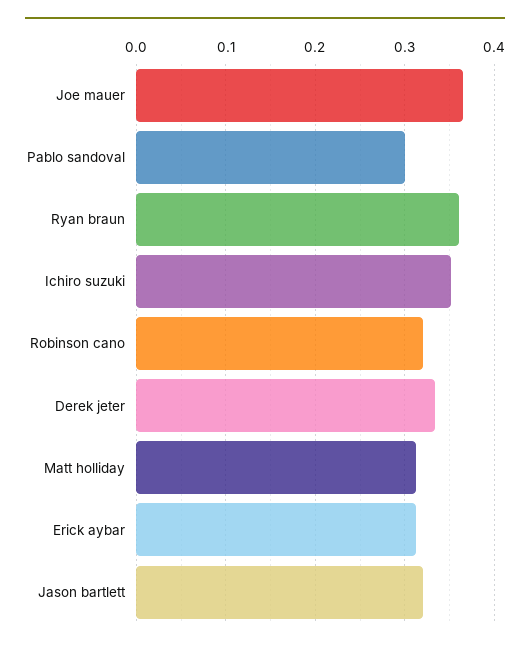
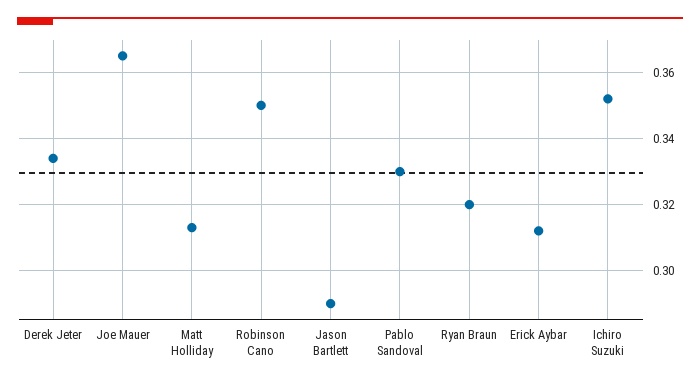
Pablo sandoval: 0.3 -> 0.33
Ryan braun: 0.36 -> 0.32
Robinson cano: 0.32 -> 0.35
Jason bartlett: 0.32 -> 0.29

